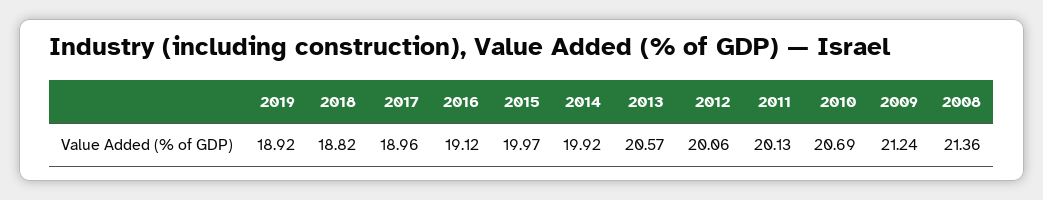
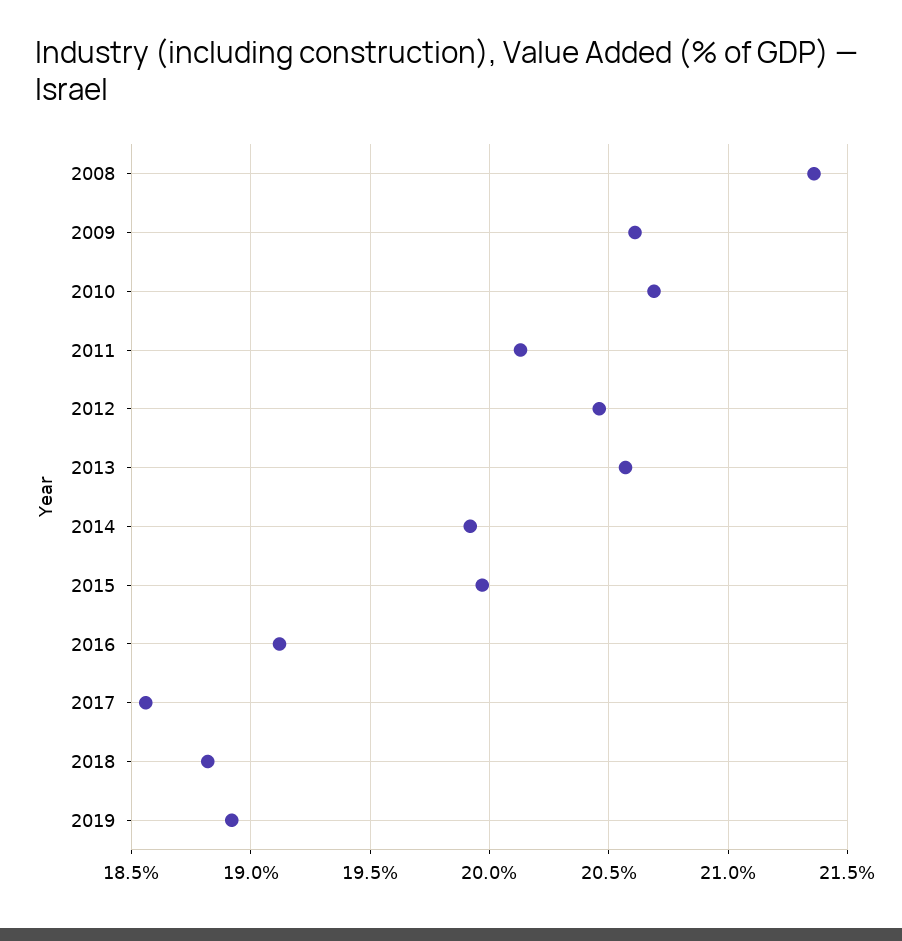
2017: 18.96 -> 18.55
2012: 20.06 -> 20.45
2009: 21.24 -> 20.6

